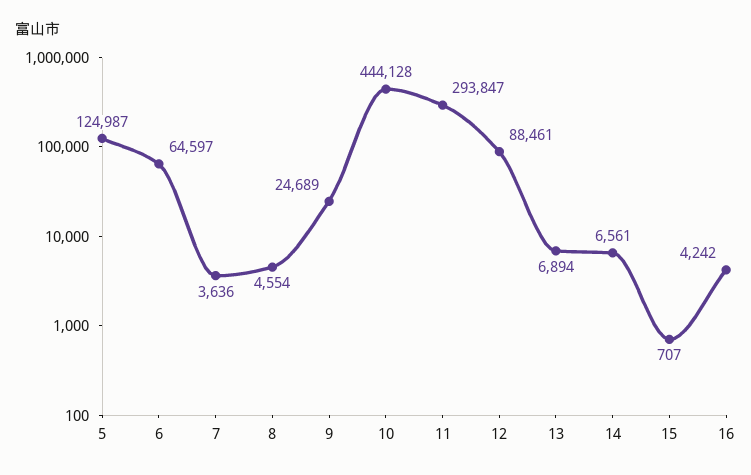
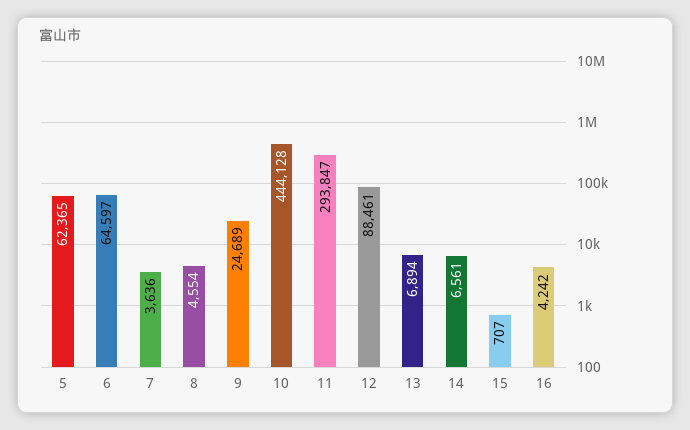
5: 124987 -> 62365

